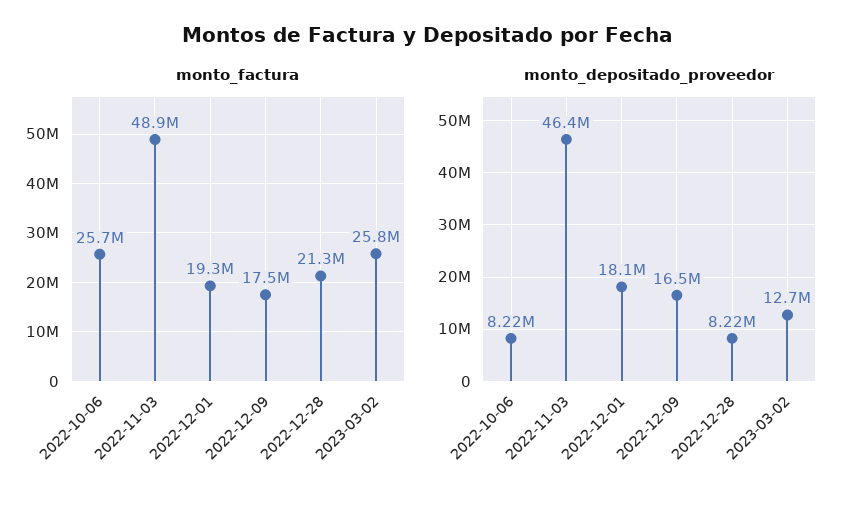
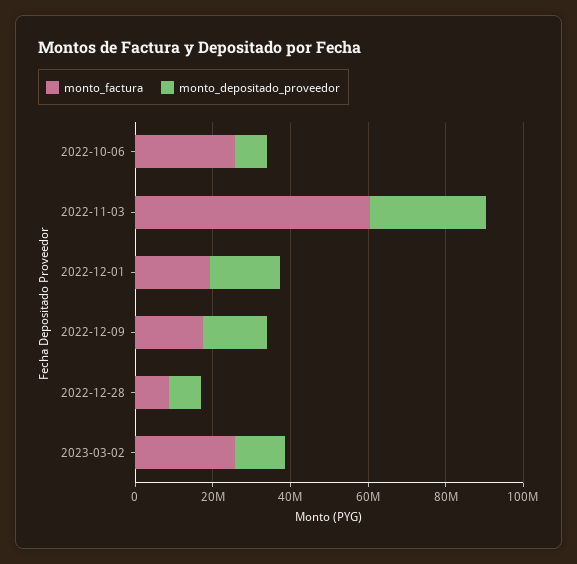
monto_factura, 2022-11-03: 48900000 -> 60000000
monto_factura, 2022-12-28: 21300000 -> 10000000
monto_depositado_proveedor, 2022-11-03: 46400000 -> 30000000

